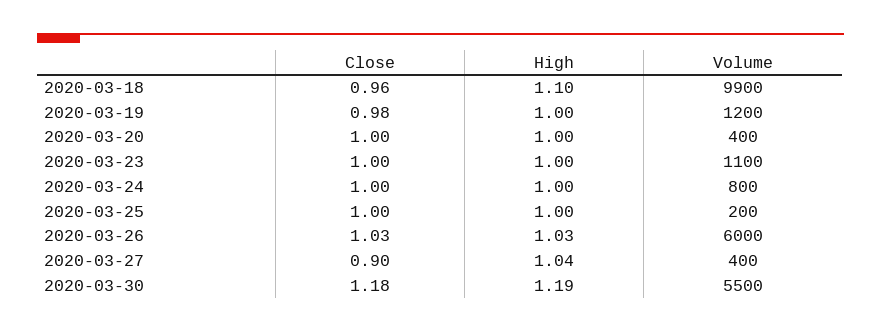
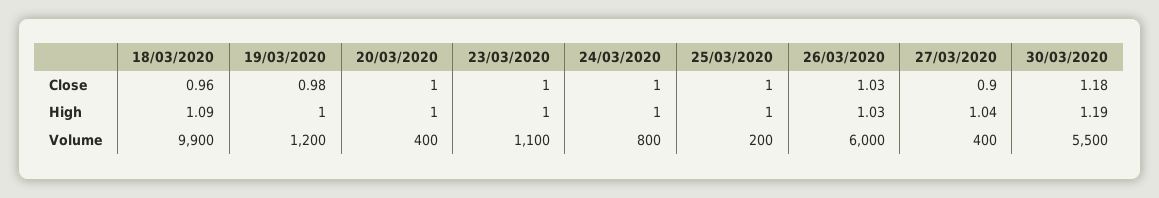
High, 2020-03-18: 1.1 -> 1.09

